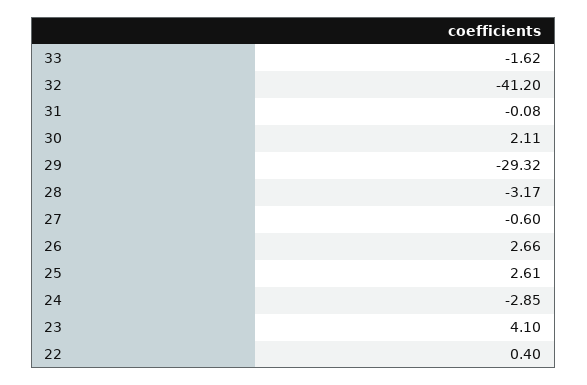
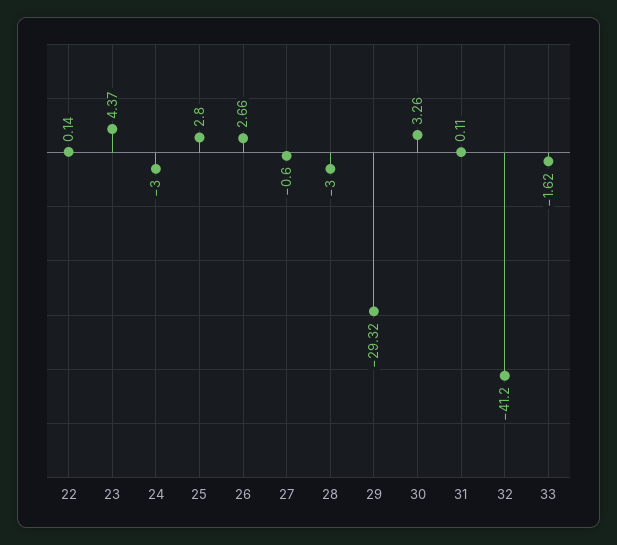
31: -0.08 -> 0.11
30: 2.11 -> 3.26
28: -3.17 -> -3
25: 2.61 -> 2.8
24: -2.85 -> -3
23: 4.1 -> 4.37
22: 0.4 -> 0.14

